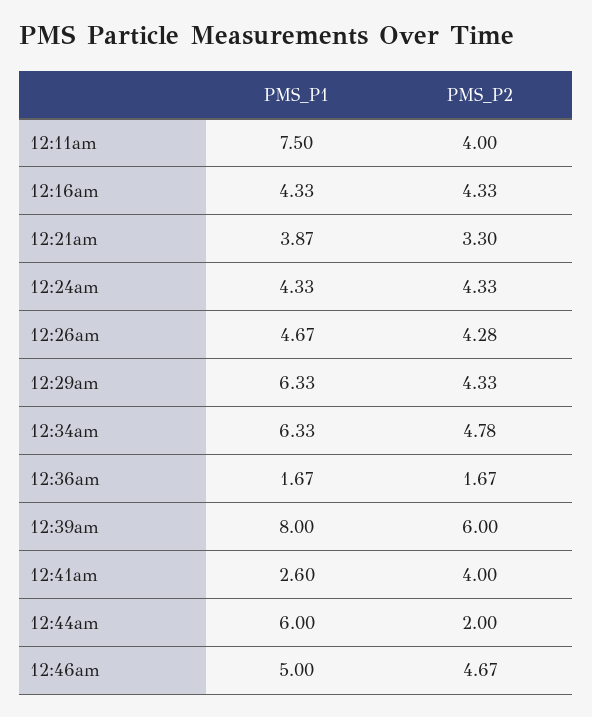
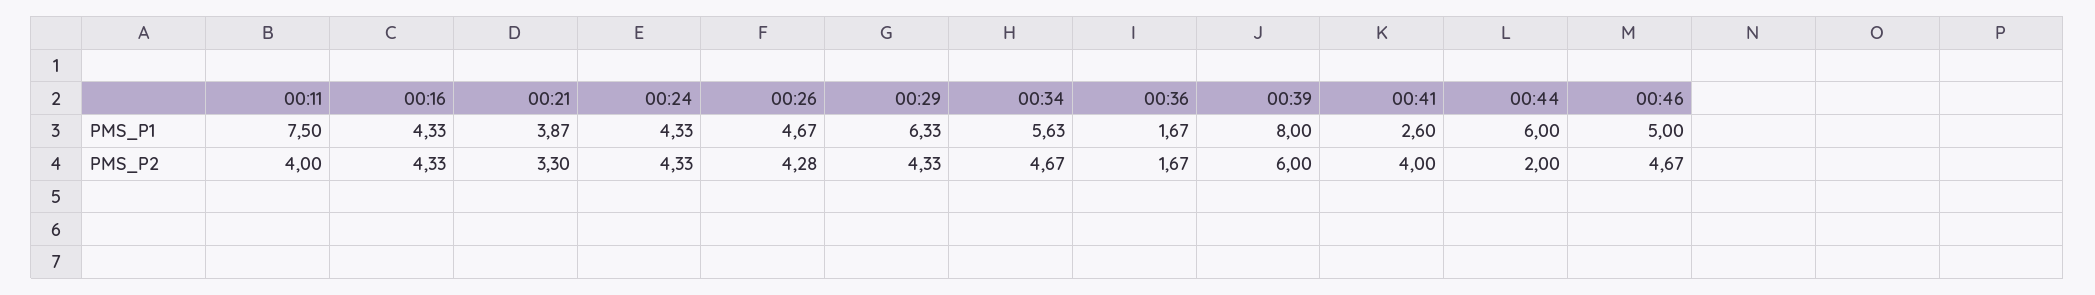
PMS_P1, 12:34am: 6.33 -> 5.63
PMS_P2, 12:34am: 4.78 -> 4.67

